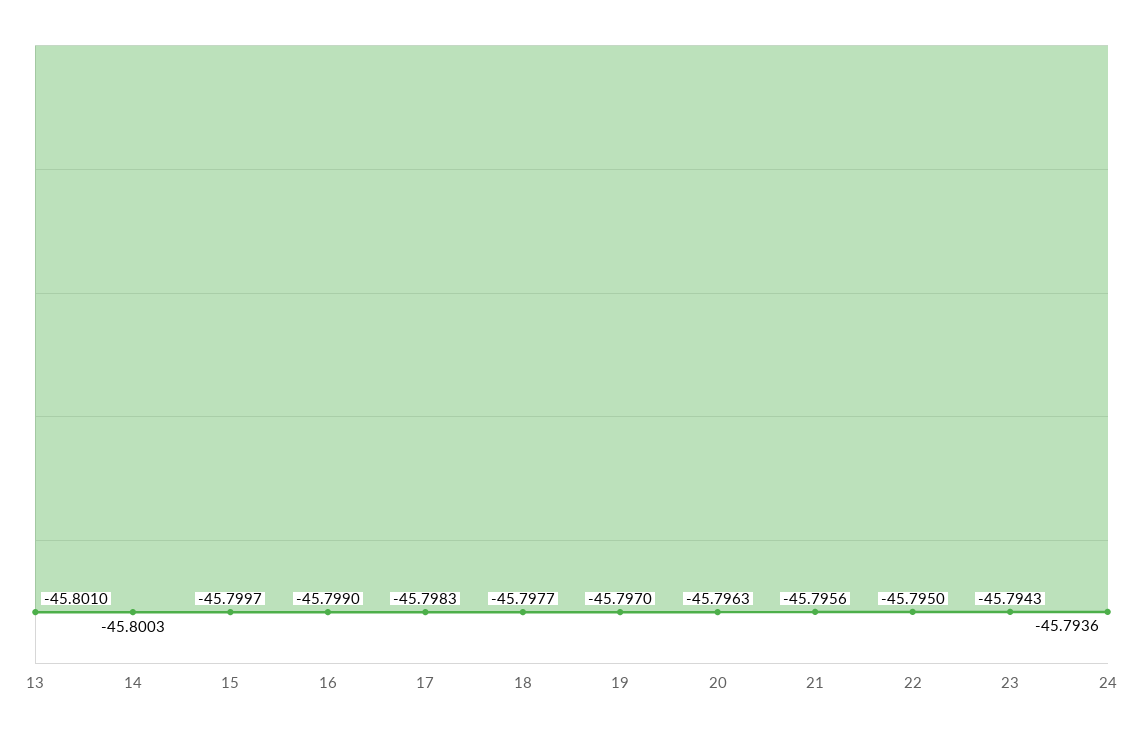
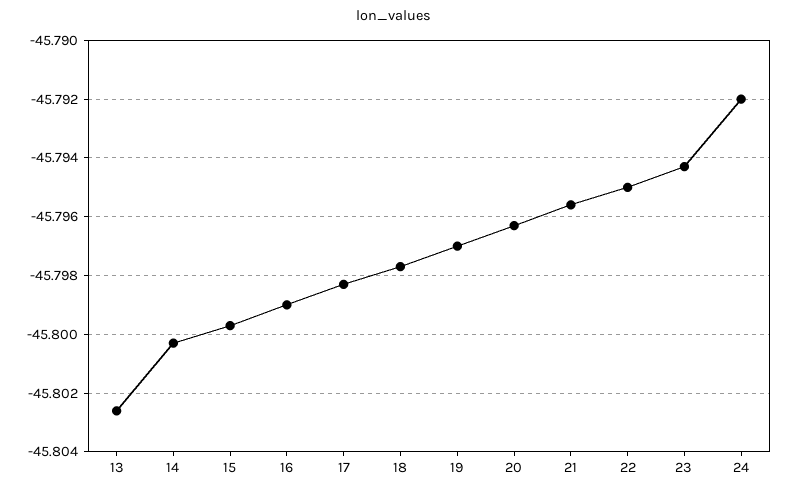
13: -45.801 -> -45.8025
24: -45.7936 -> -45.792

